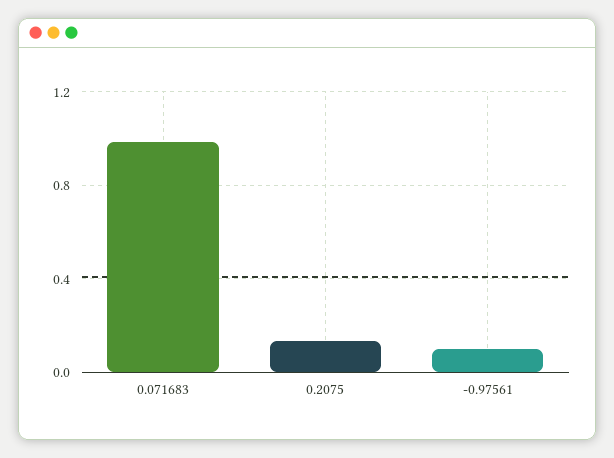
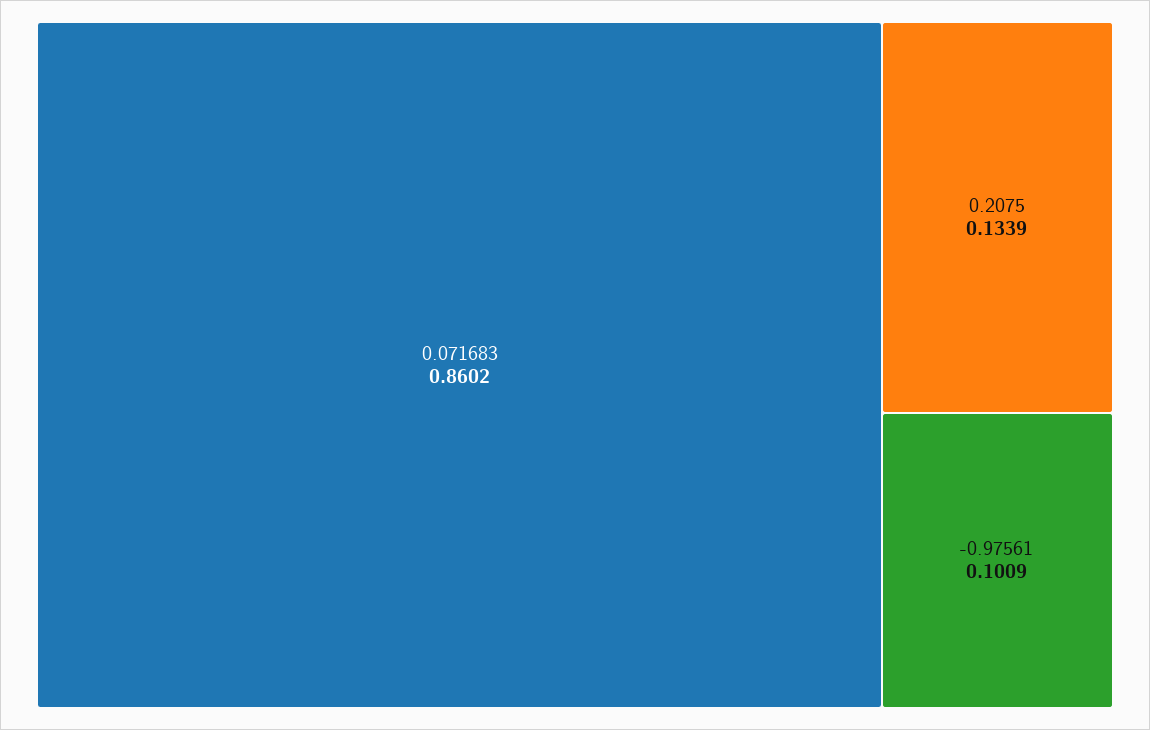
0.071683: 1 -> 0.8602

